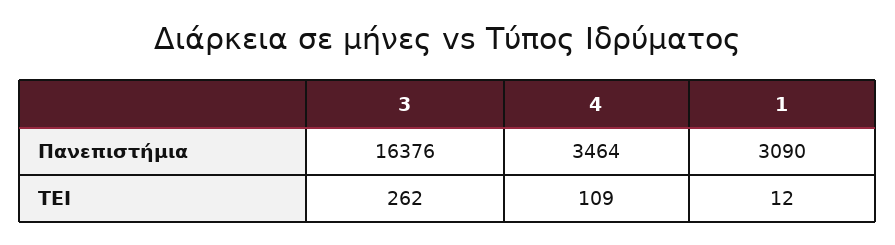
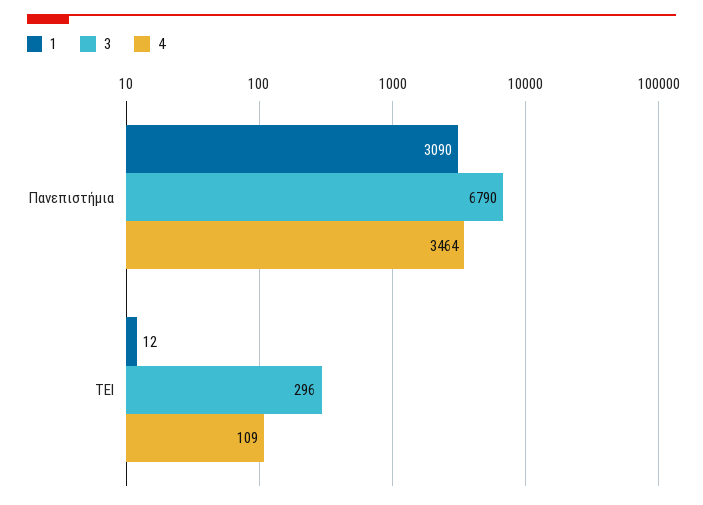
3, Πανεπιστήμια: 16376 -> 6790
3, ΤΕΙ: 262 -> 296

